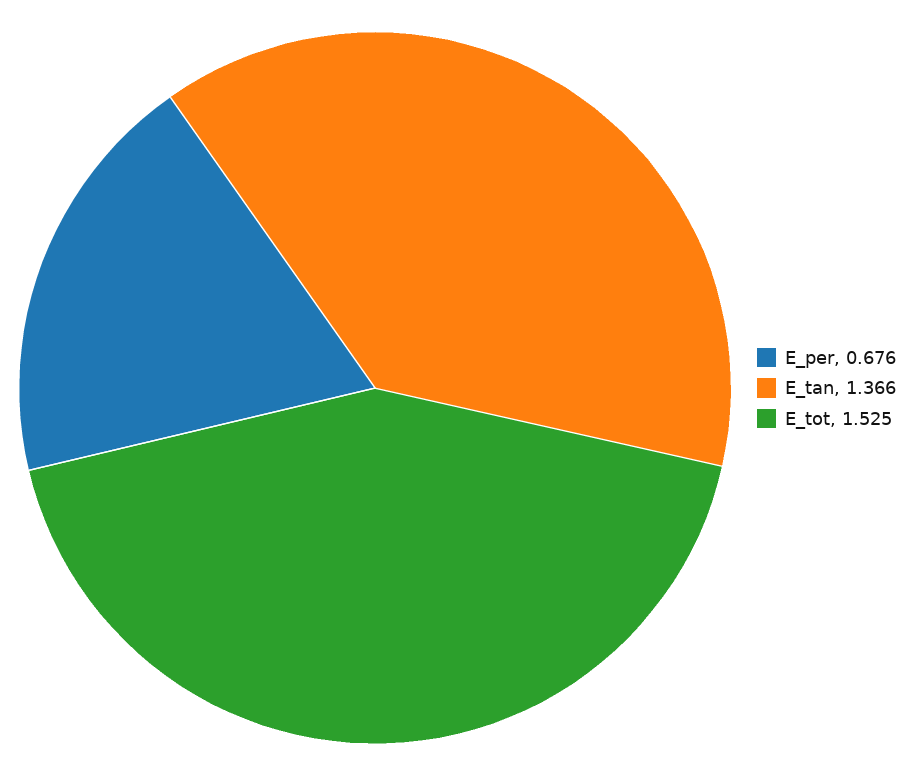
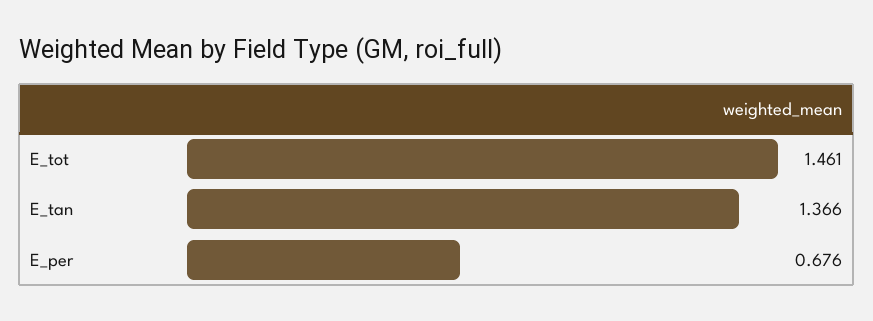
E_tot: 1.525 -> 1.461

